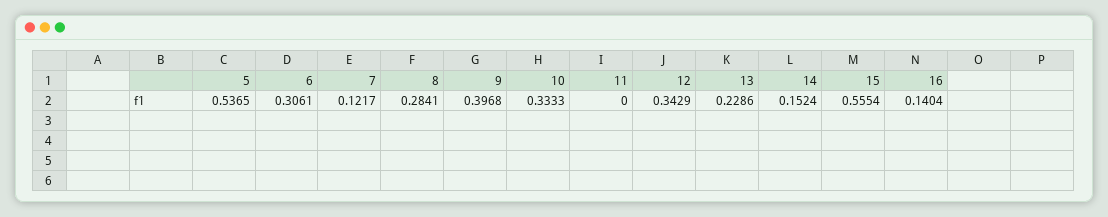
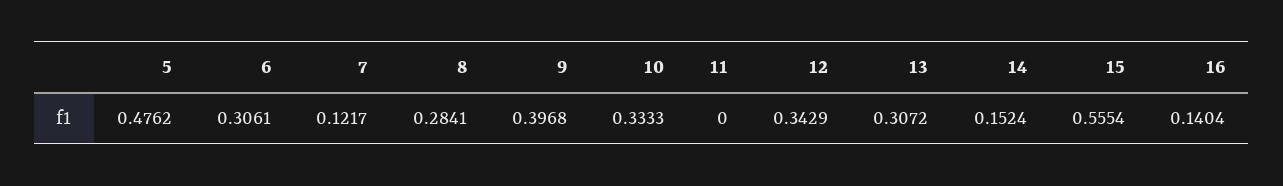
5: 0.5365 -> 0.4762
13: 0.2286 -> 0.3072

